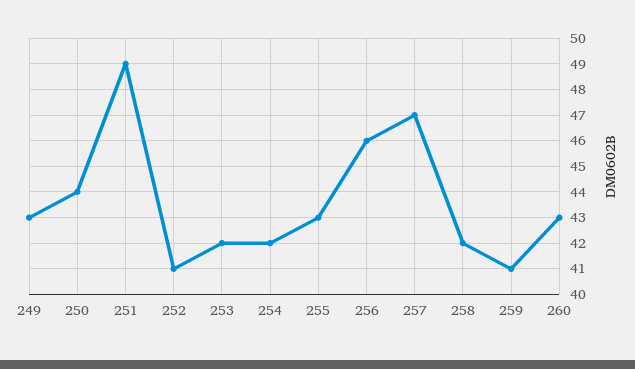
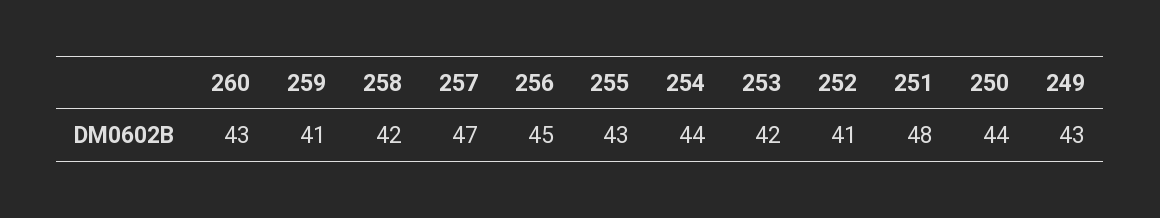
251: 49 -> 48
254: 42 -> 44
256: 46 -> 45

